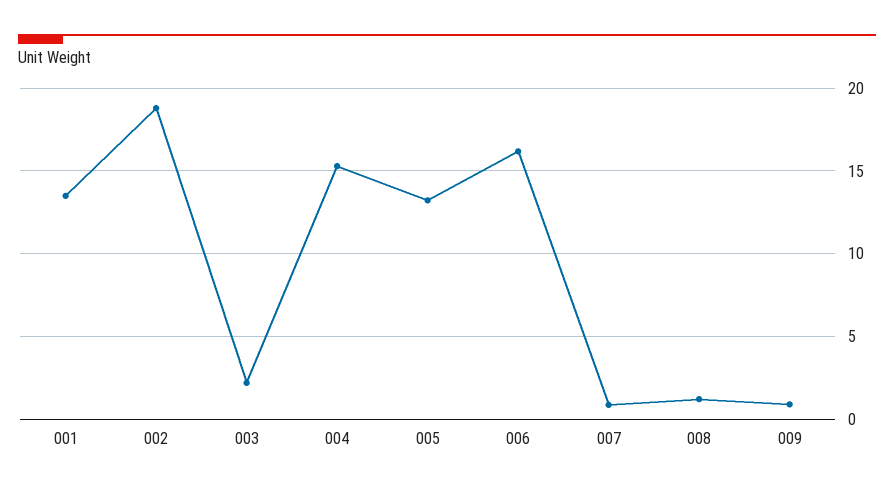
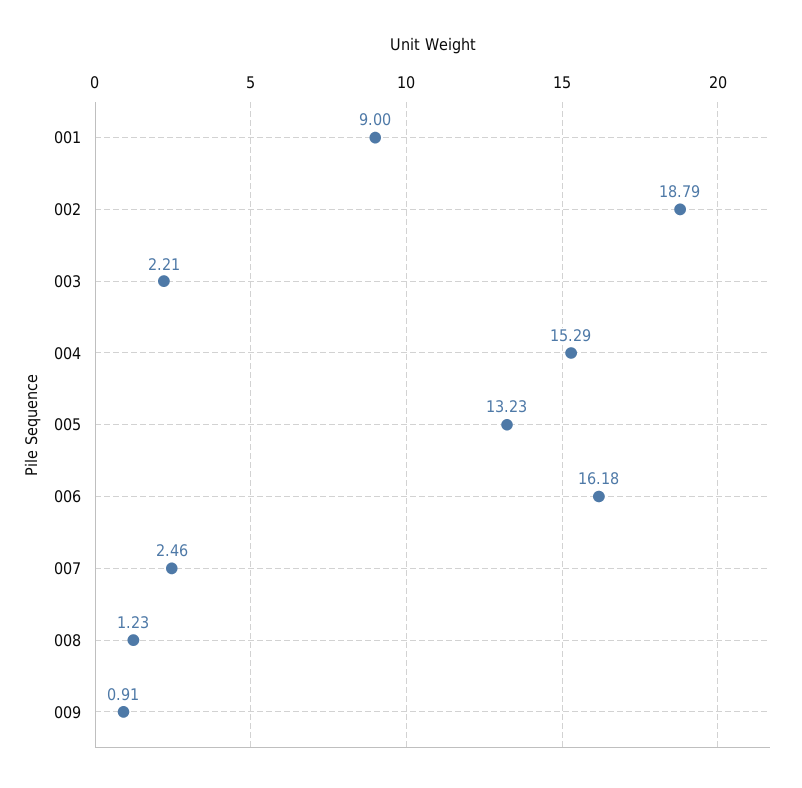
001: 13.5 -> 9
007: 1 -> 2.46

